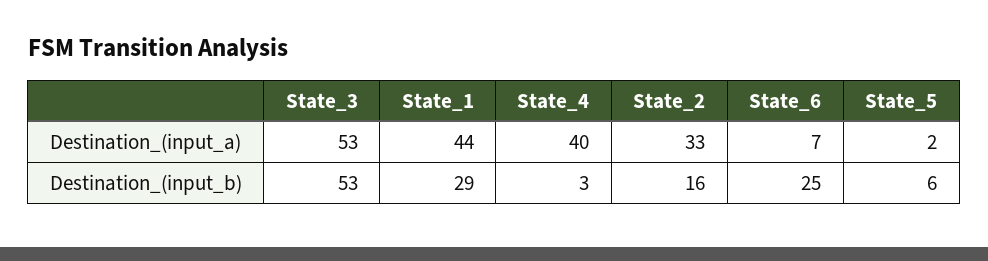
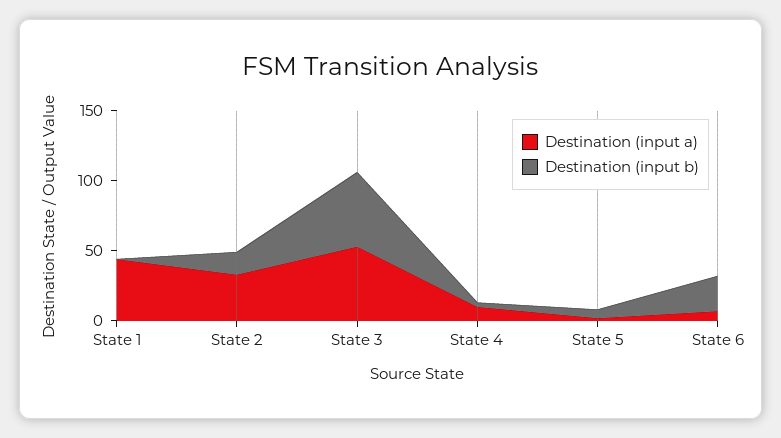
Destination_(input_a), State_4: 40 -> 10
Destination_(input_b), State_1: 29 -> 0

